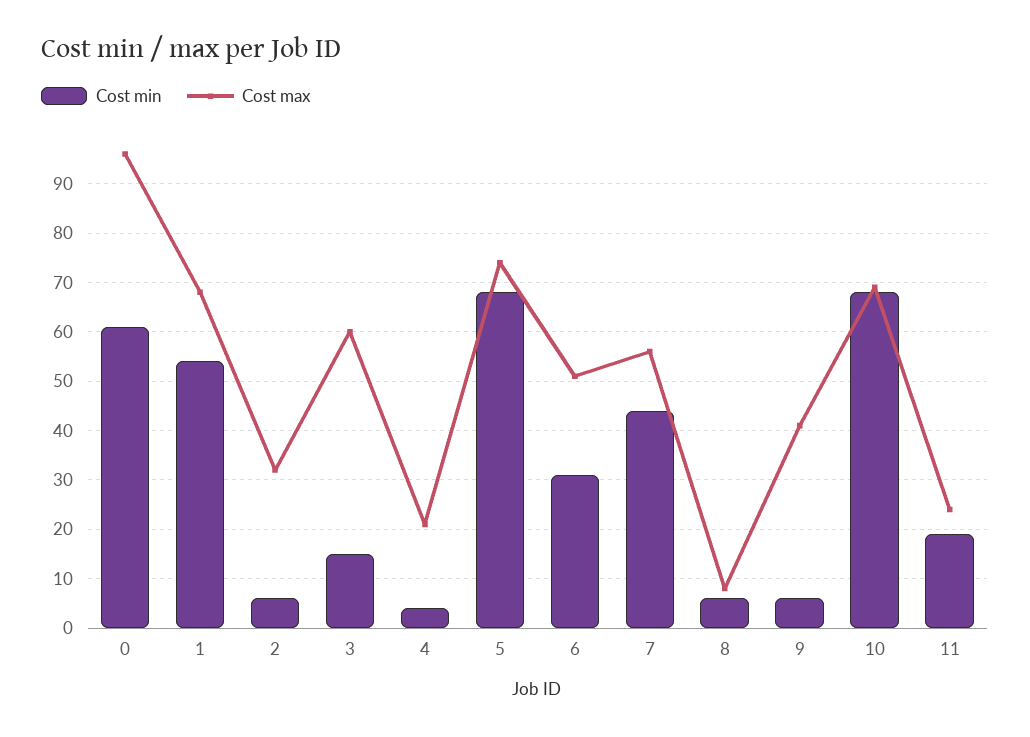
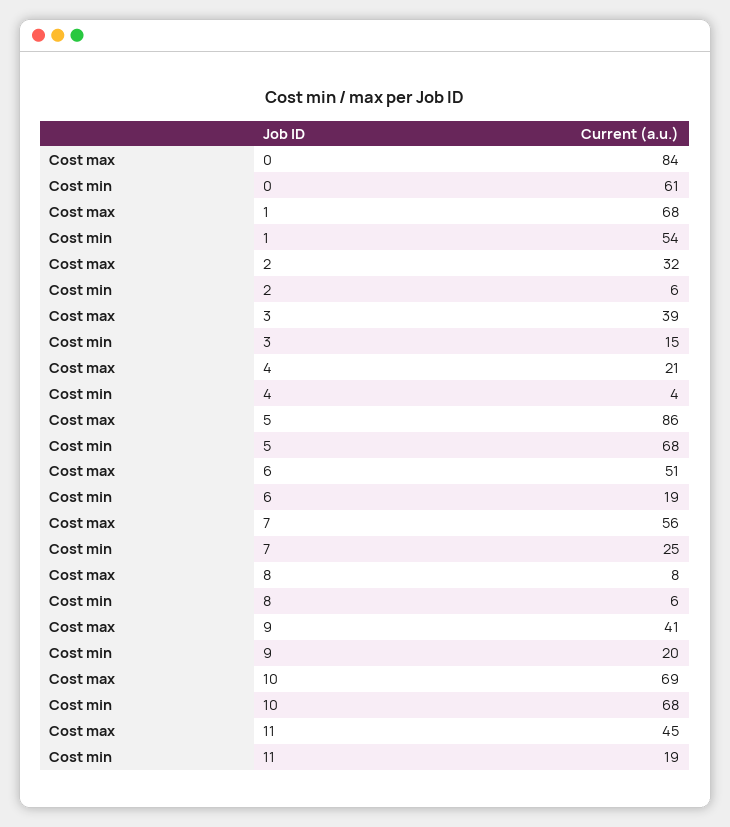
Cost max, 0: 95 -> 84
Cost max, 3: 60 -> 39
Cost max, 5: 75 -> 86
Cost min, 6: 30 -> 19
Cost min, 7: 45 -> 25
Cost min, 9: 5 -> 20
Cost max, 11: 25 -> 45

